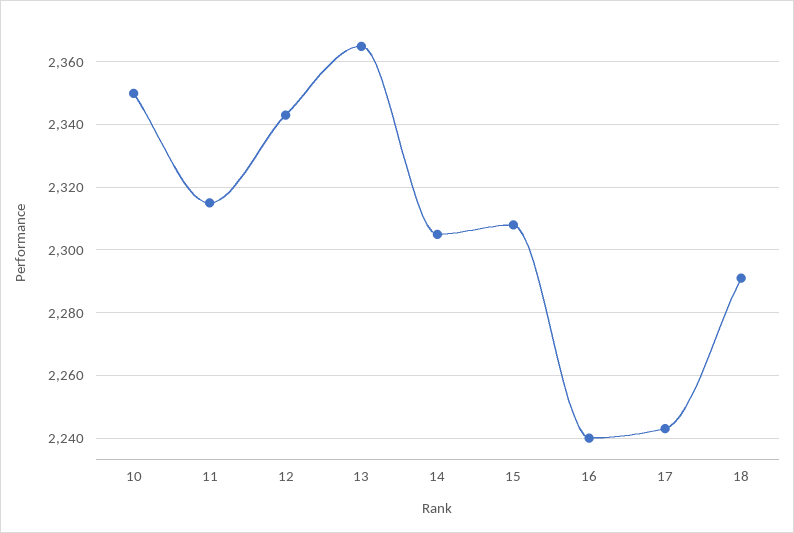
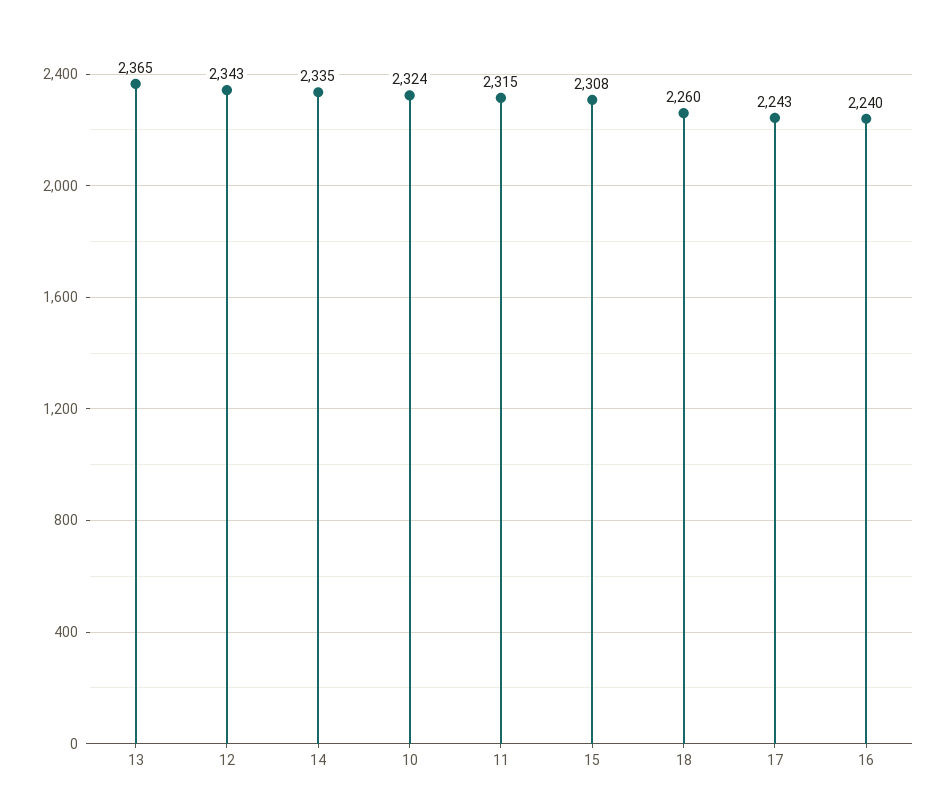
10: 2350 -> 2324
14: 2305 -> 2335
18: 2290 -> 2260

